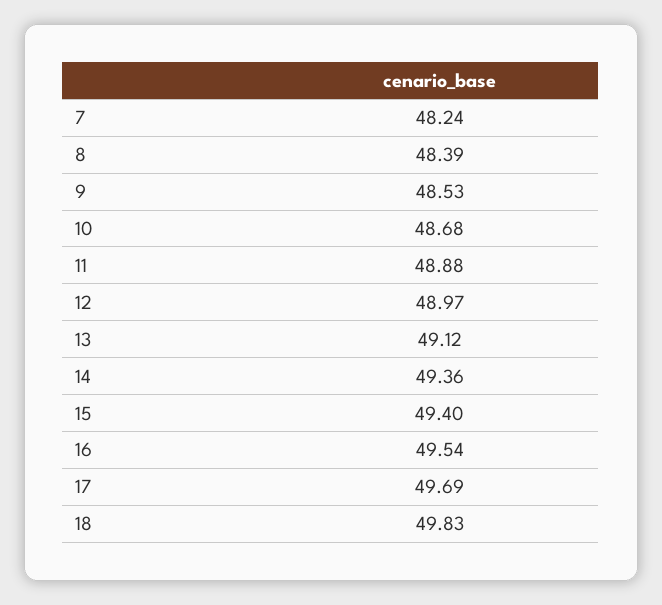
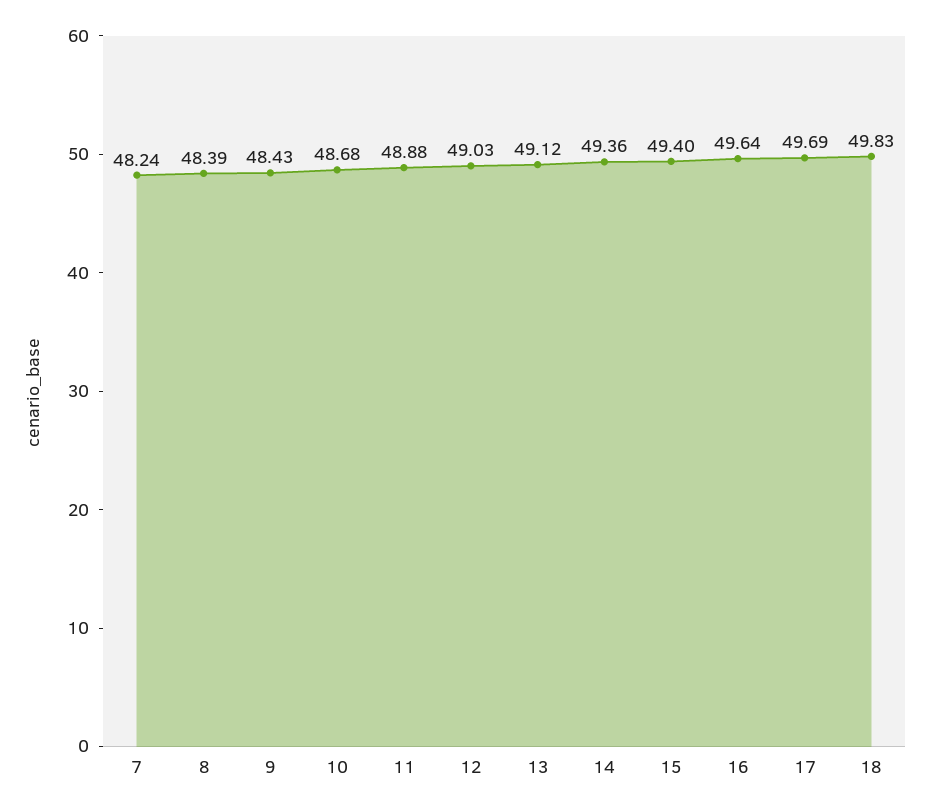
9: 48.53 -> 48.43
12: 48.97 -> 49.03
16: 49.54 -> 49.64

